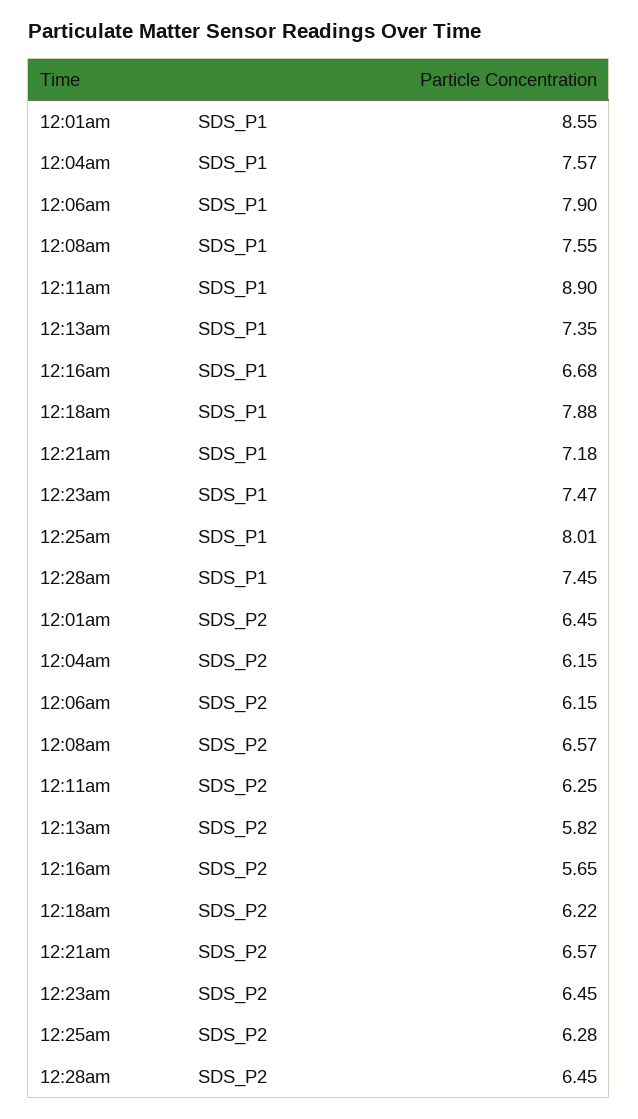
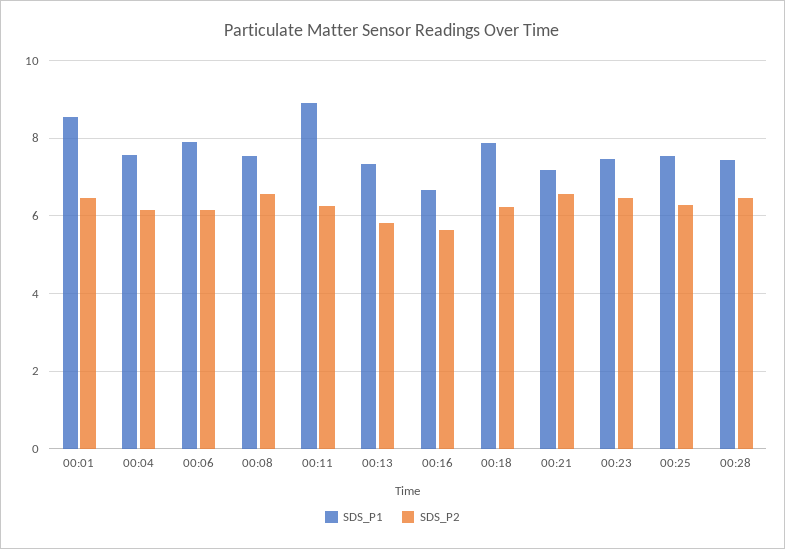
SDS_P1, 12:25am: 8.01 -> 7.6

